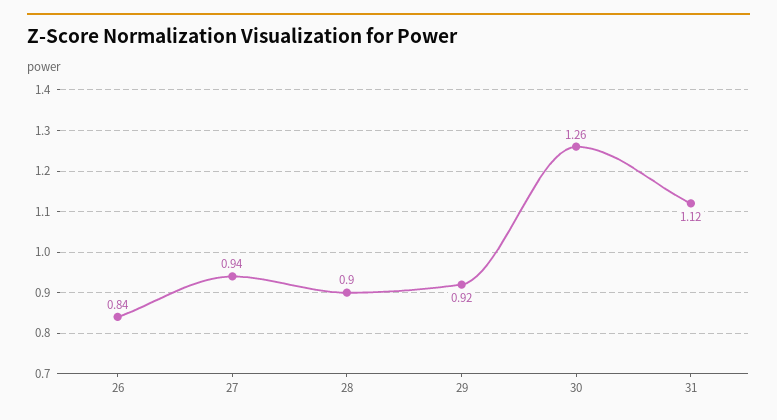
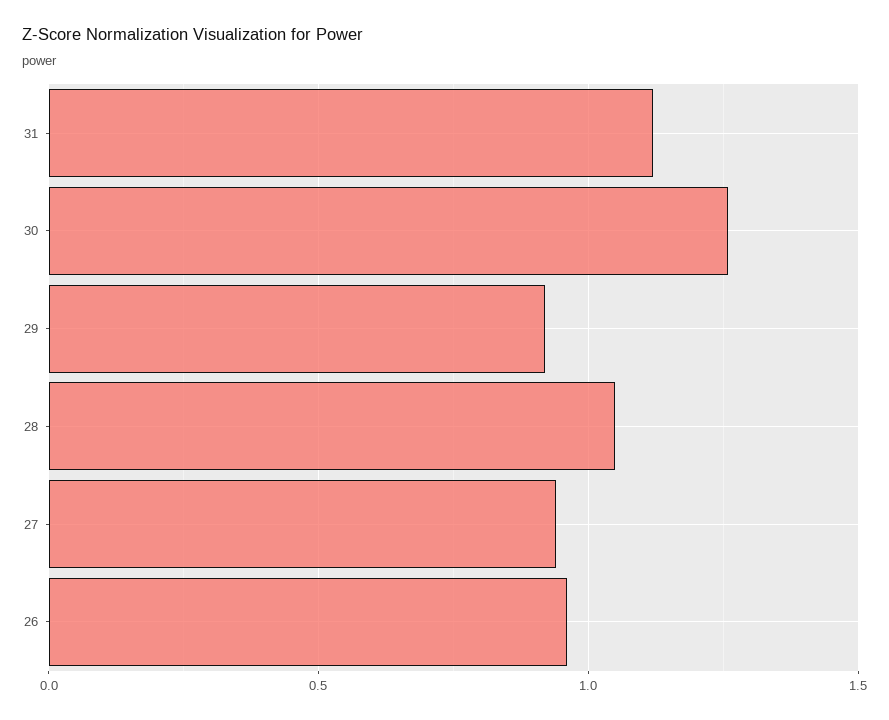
26: 0.84 -> 0.95
28: 0.9 -> 1.05

